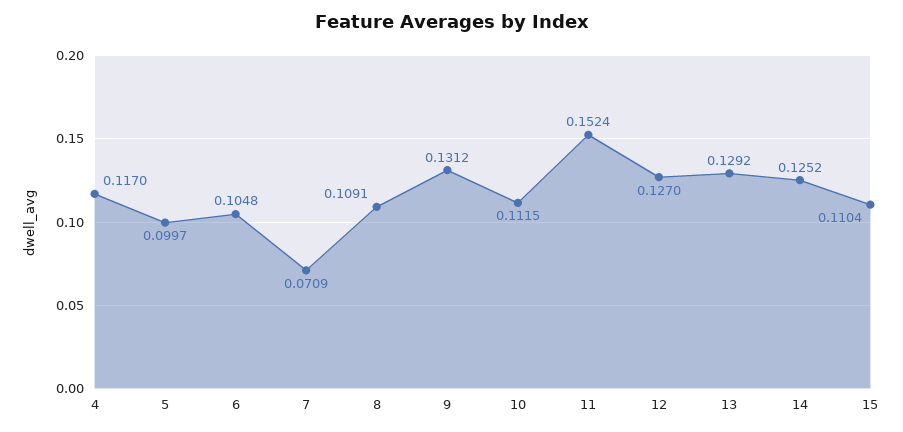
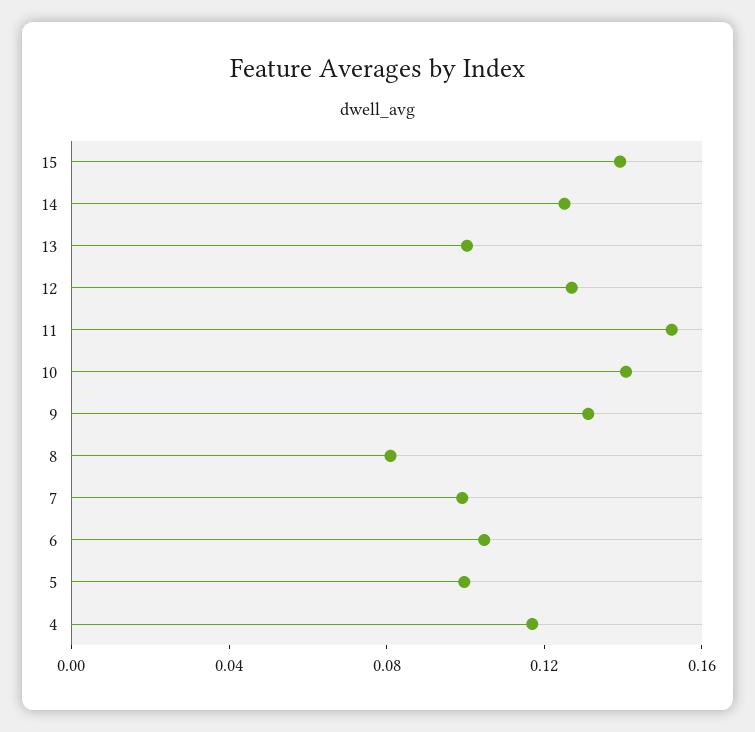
7: 0.0709 -> 0.1
8: 0.1091 -> 0.08
10: 0.1115 -> 0.14
13: 0.1292 -> 0.1
15: 0.1104 -> 0.14

